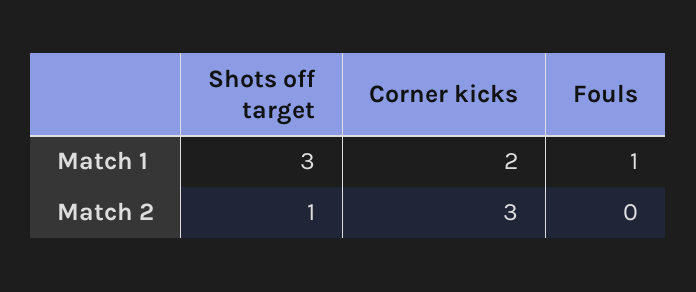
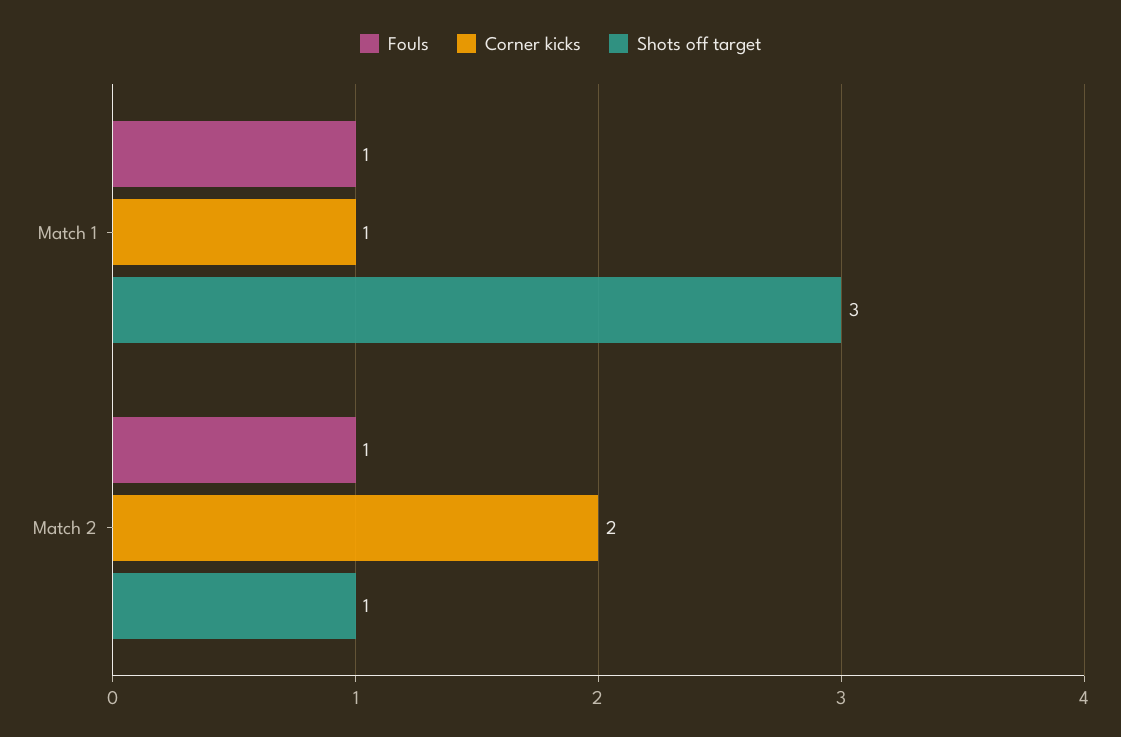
Corner kicks, Match 1: 2 -> 1
Corner kicks, Match 2: 3 -> 2
Fouls, Match 2: 0 -> 1

